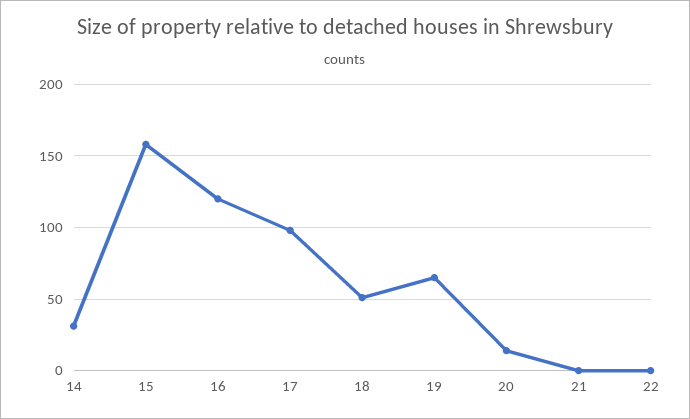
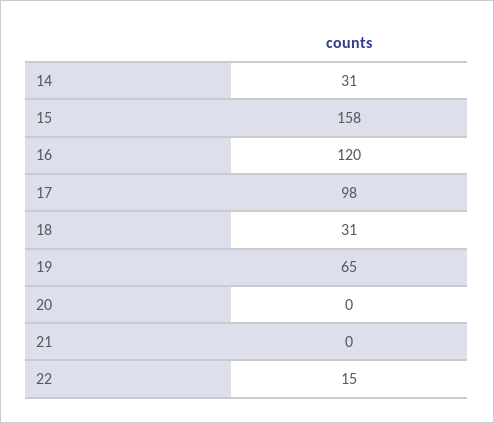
18: 50 -> 31
20: 15 -> 0
22: 0 -> 15

